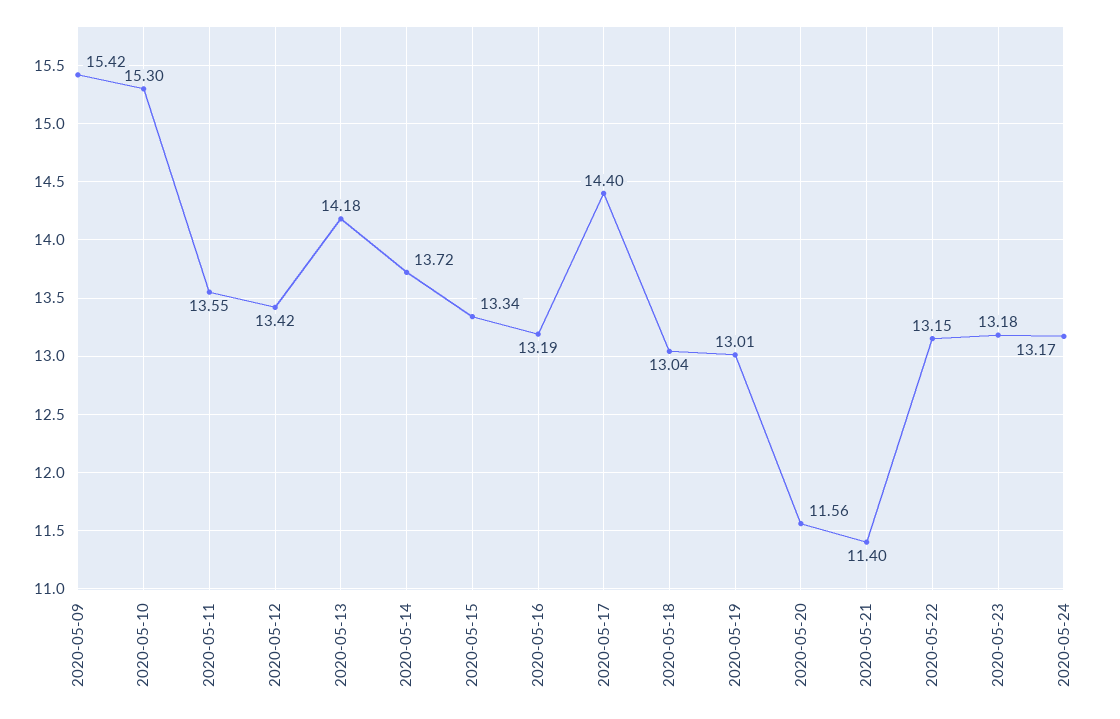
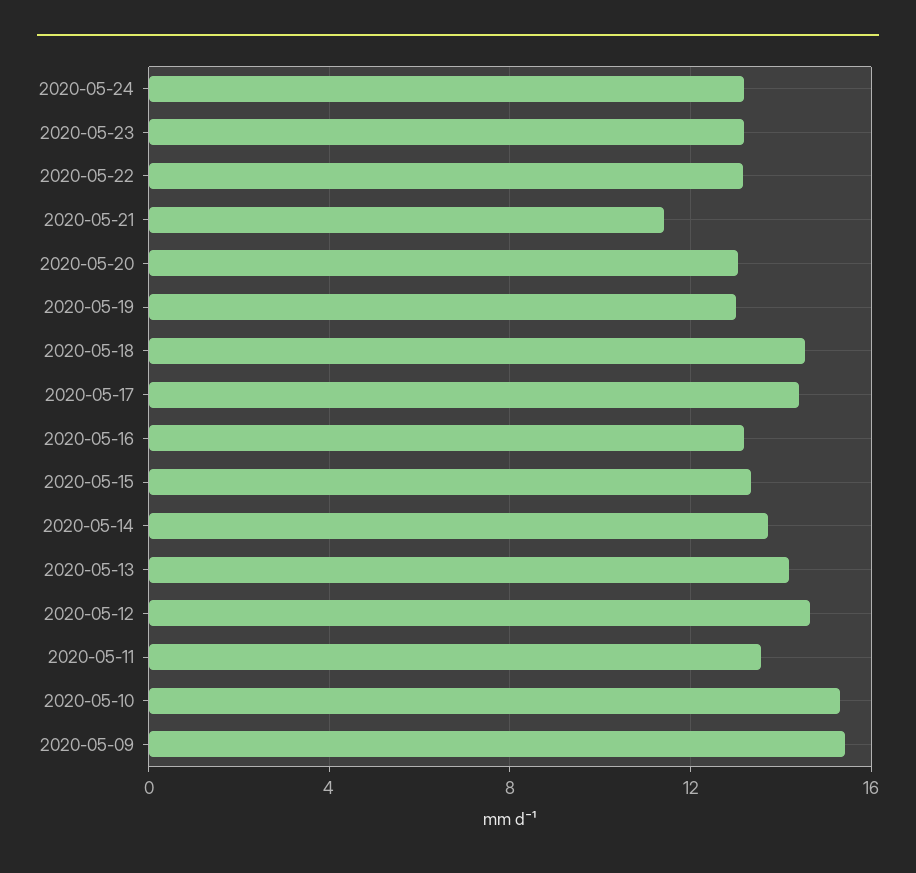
2020-05-12: 13.42 -> 14.5
2020-05-18: 13.04 -> 14.5
2020-05-20: 11.56 -> 13

